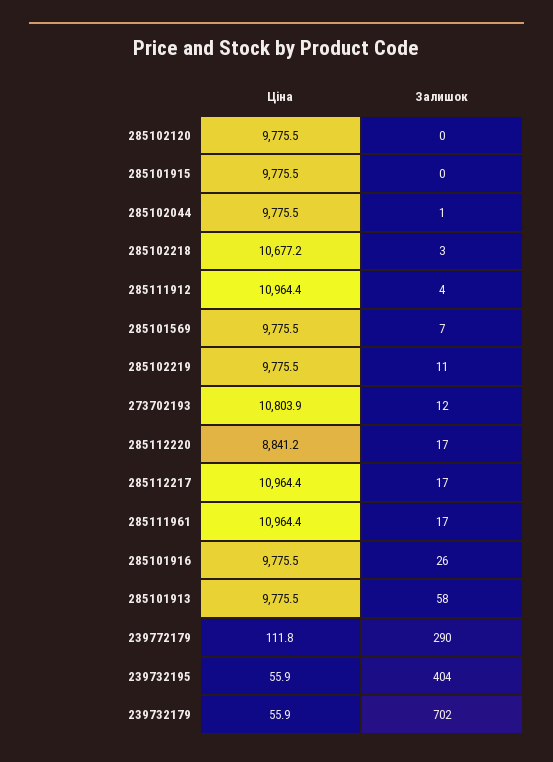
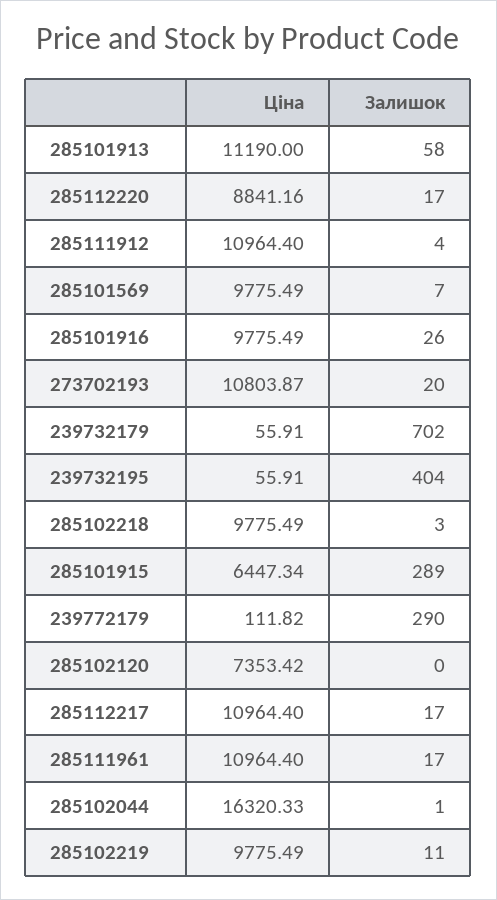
Ціна, 285102120: 9775.5 -> 7353.42
Ціна, 285101915: 9775.5 -> 6447.34
Залишок, 285101915: 0 -> 289
Ціна, 285102044: 9775.5 -> 16320.33
Ціна, 285102218: 10677.2 -> 9775.49
Залишок, 273702193: 12 -> 20
Ціна, 285101913: 9775.5 -> 11190

